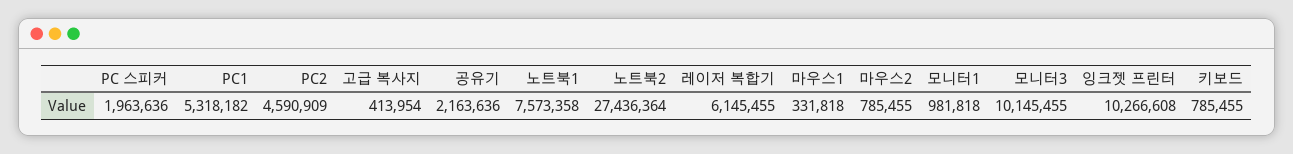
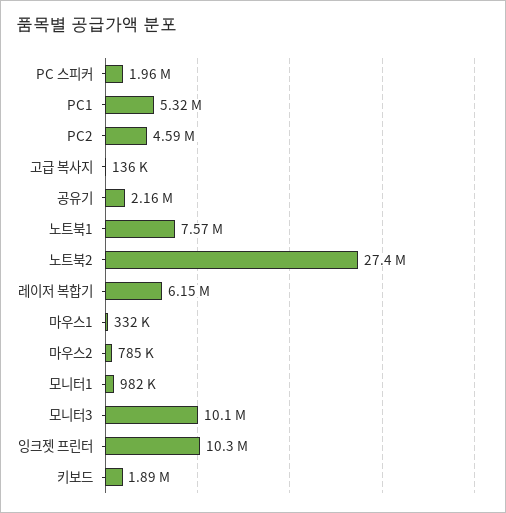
고급 복사지: 413954 -> 136000
키보드: 785455 -> 1890000

